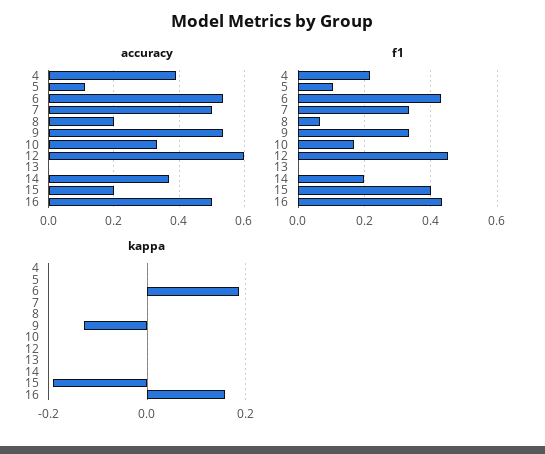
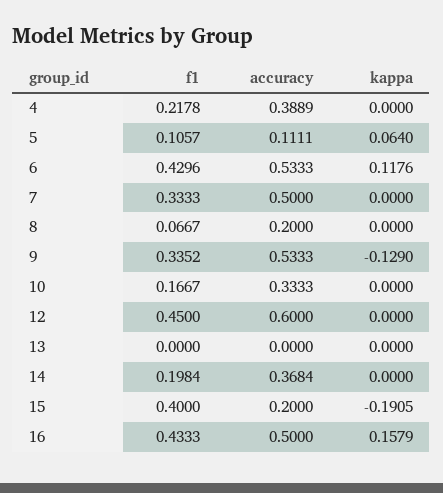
kappa, 5: 0 -> 0.064
kappa, 6: 0.18 -> 0.1176

